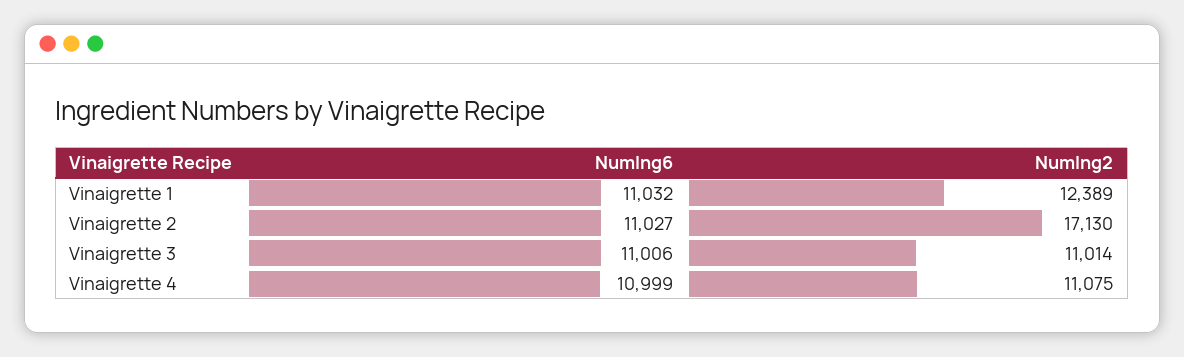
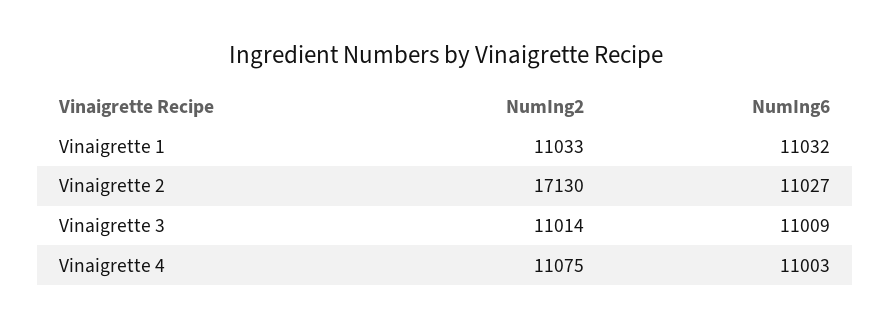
NumIng2, Vinaigrette 1: 12389 -> 11033
NumIng6, Vinaigrette 3: 11006 -> 11009
NumIng6, Vinaigrette 4: 10999 -> 11003

